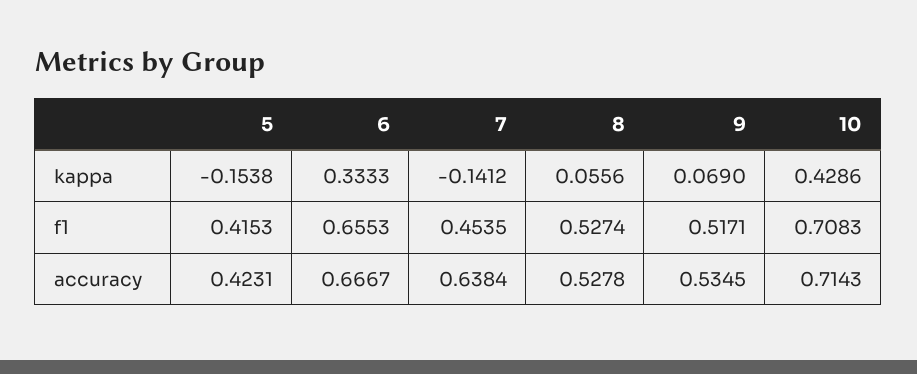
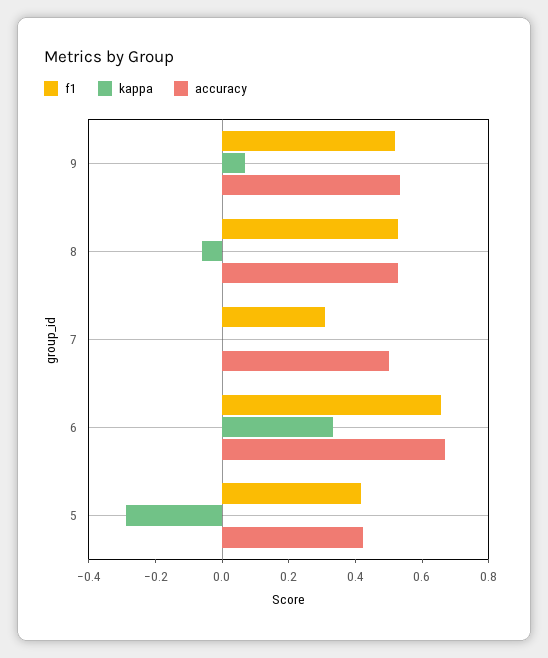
kappa, 5: -0.1538 -> -0.3
kappa, 7: -0.1412 -> 0
kappa, 8: 0.0556 -> -0.05
kappa, 10: 0.4286 -> none
f1, 7: 0.4535 -> 0.3
f1, 10: 0.7083 -> none
accuracy, 7: 0.6384 -> 0.5
accuracy, 10: 0.7143 -> none

